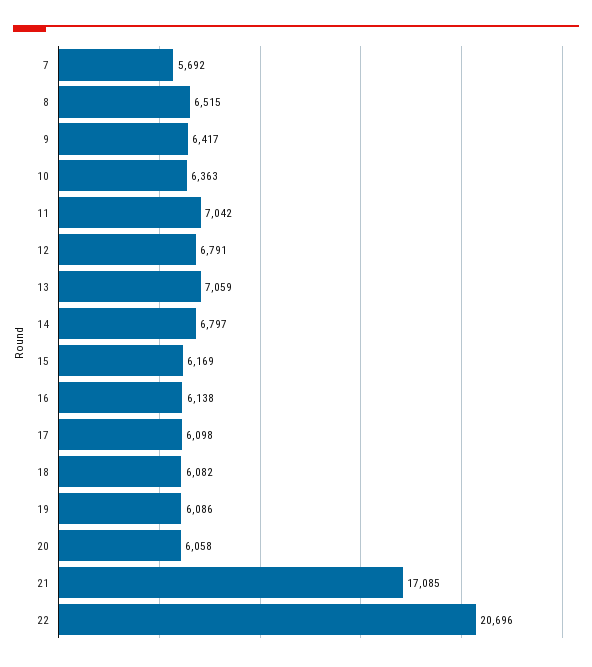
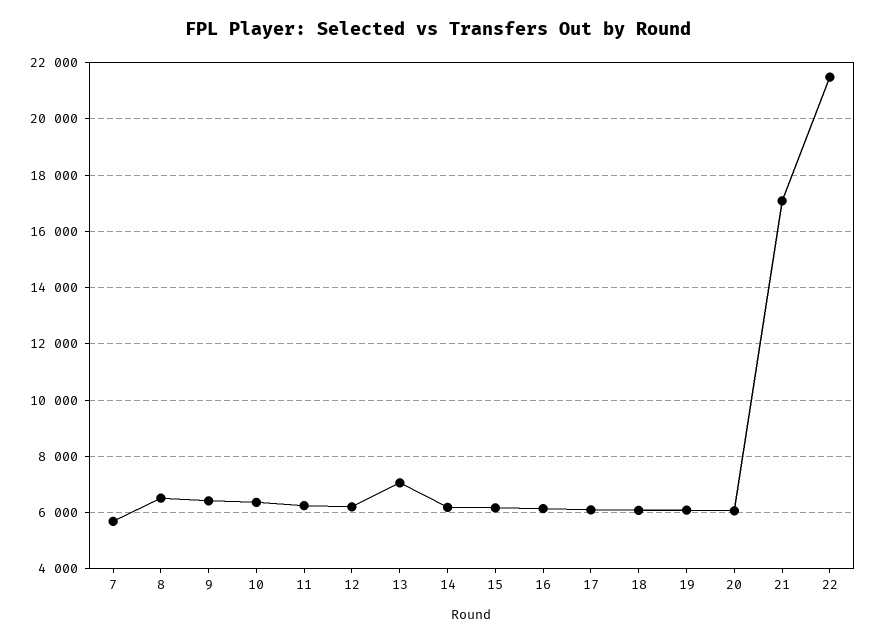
11: 7042 -> 6250
12: 6791 -> 6250
14: 6797 -> 6250
22: 20696 -> 21500

